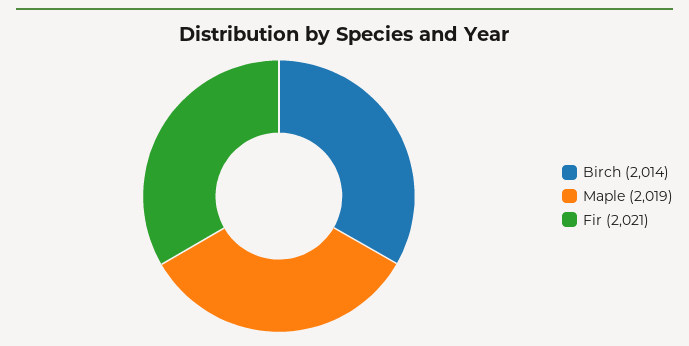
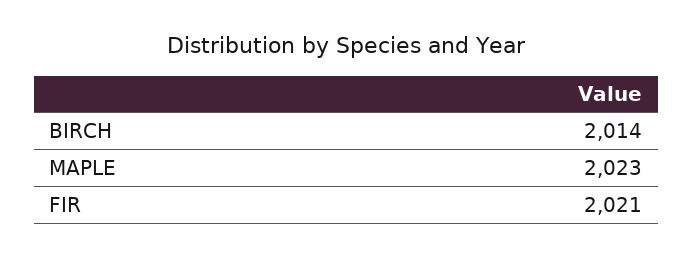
Maple: 2019 -> 2023

